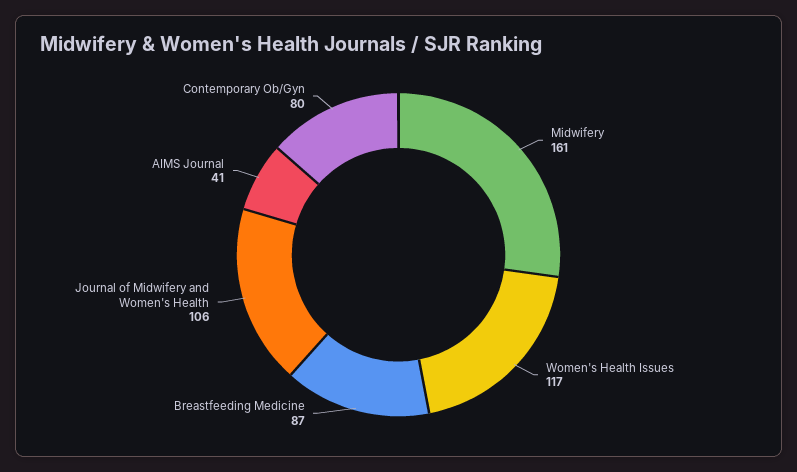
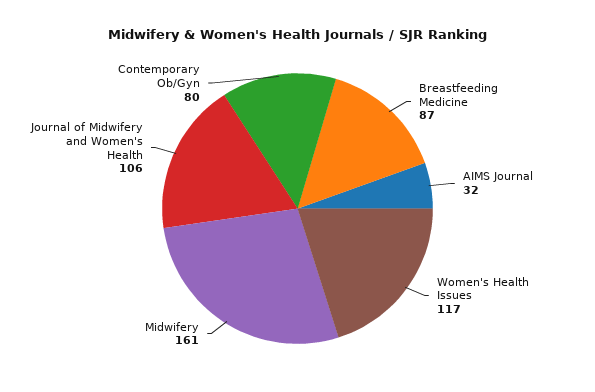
AIMS Journal: 41 -> 32

